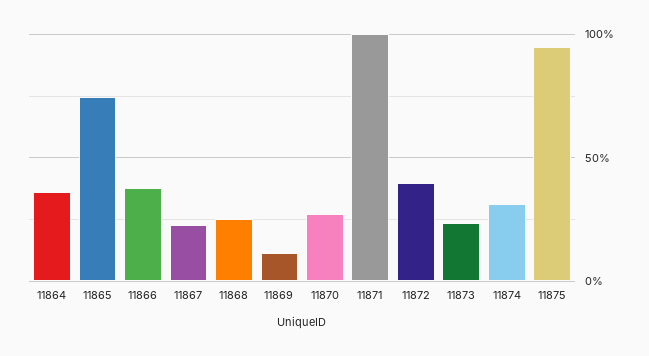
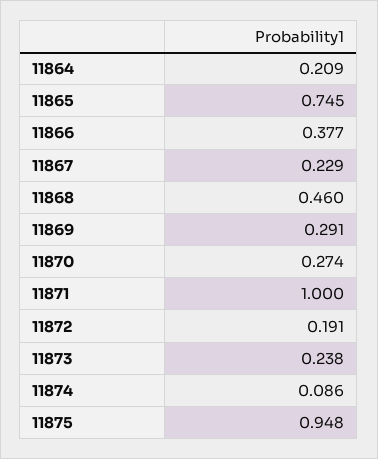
11864: 0.35 -> 0.209
11868: 0.25 -> 0.46
11869: 0.1 -> 0.291
11872: 0.4 -> 0.191
11874: 0.3 -> 0.086

